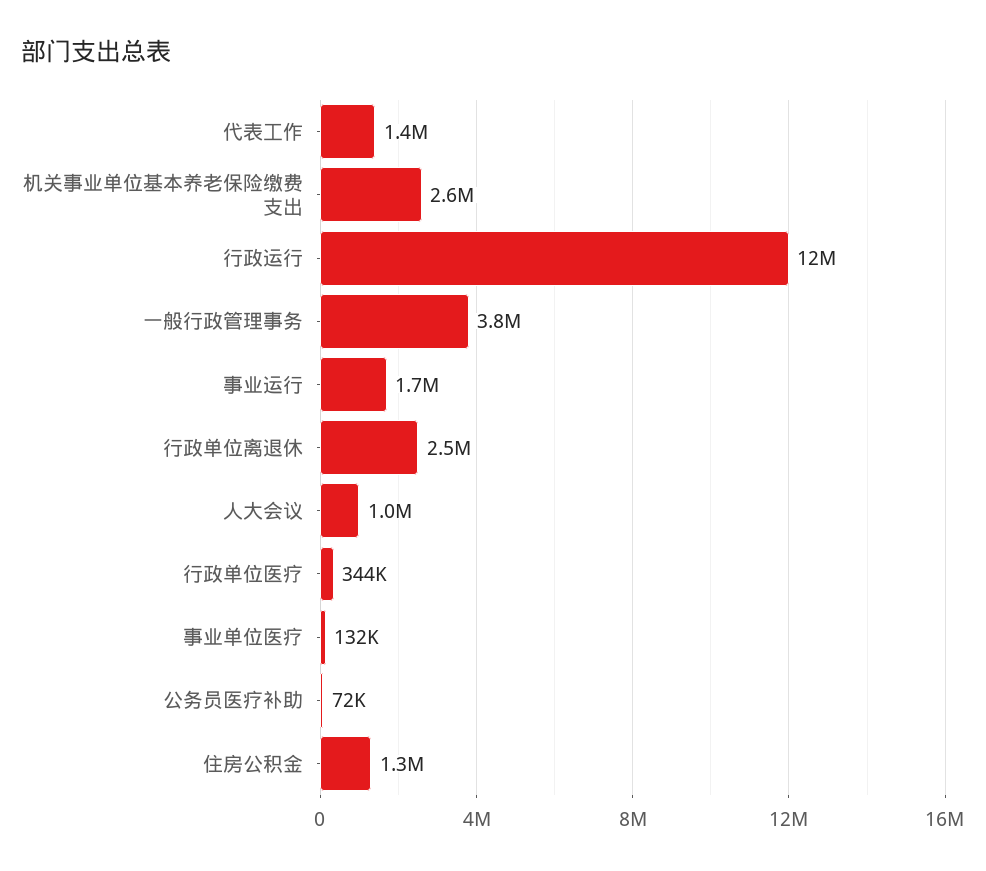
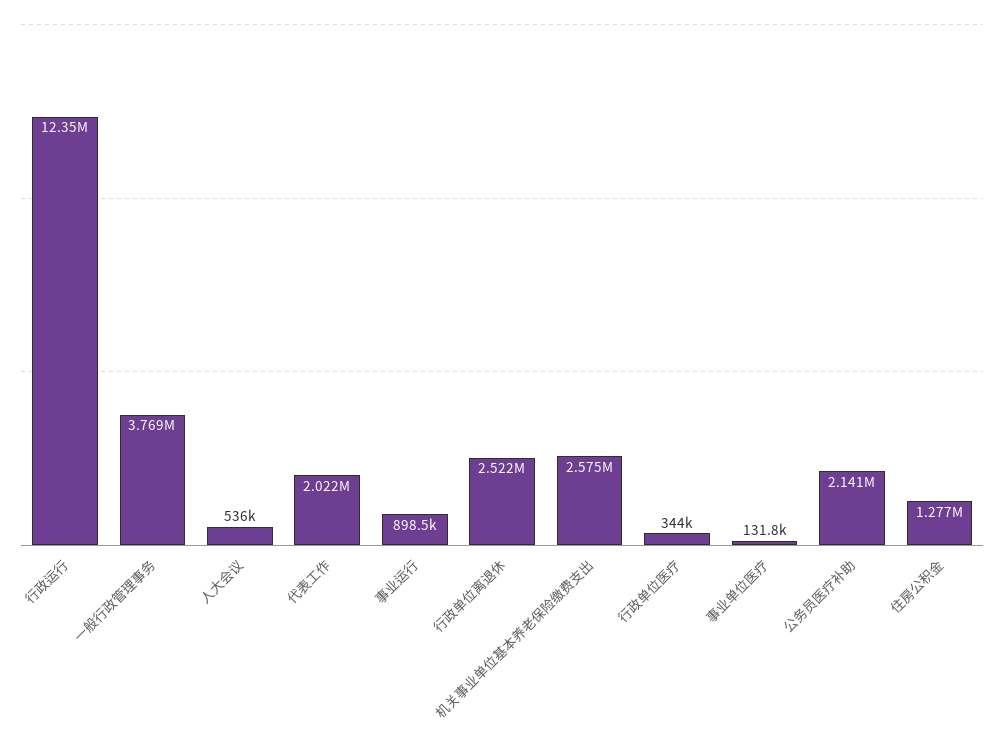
代表工作: 1400000 -> 2022000
事业运行: 1700000 -> 898500
人大会议: 1000000 -> 536000
公务员医疗补助: 72000 -> 2141000

